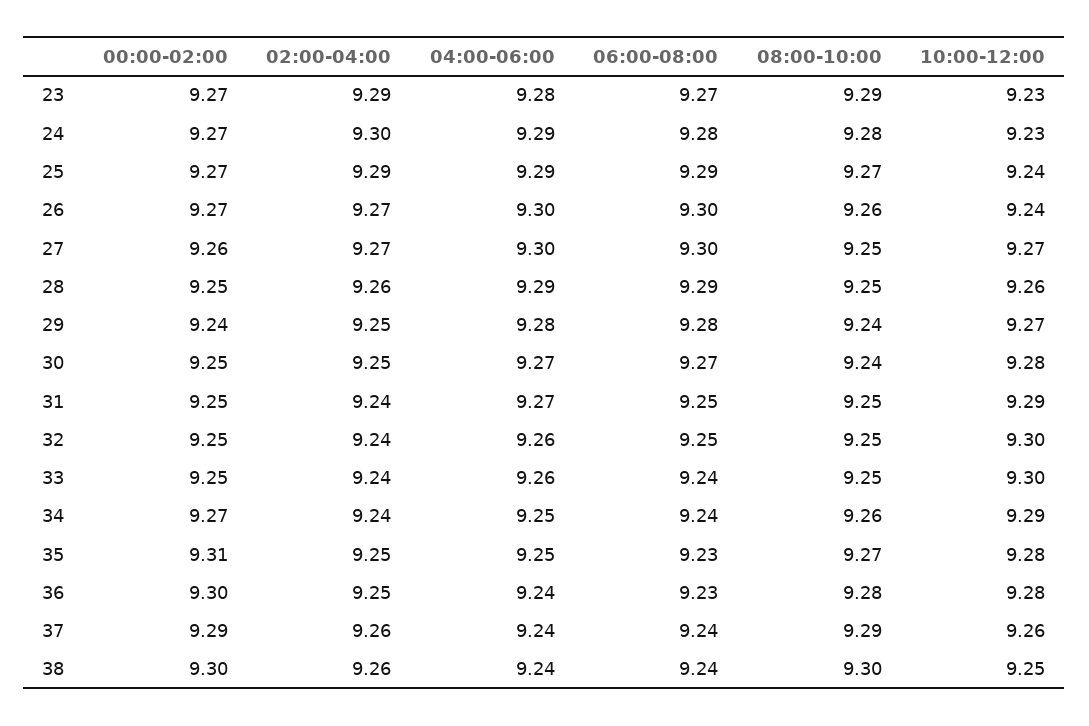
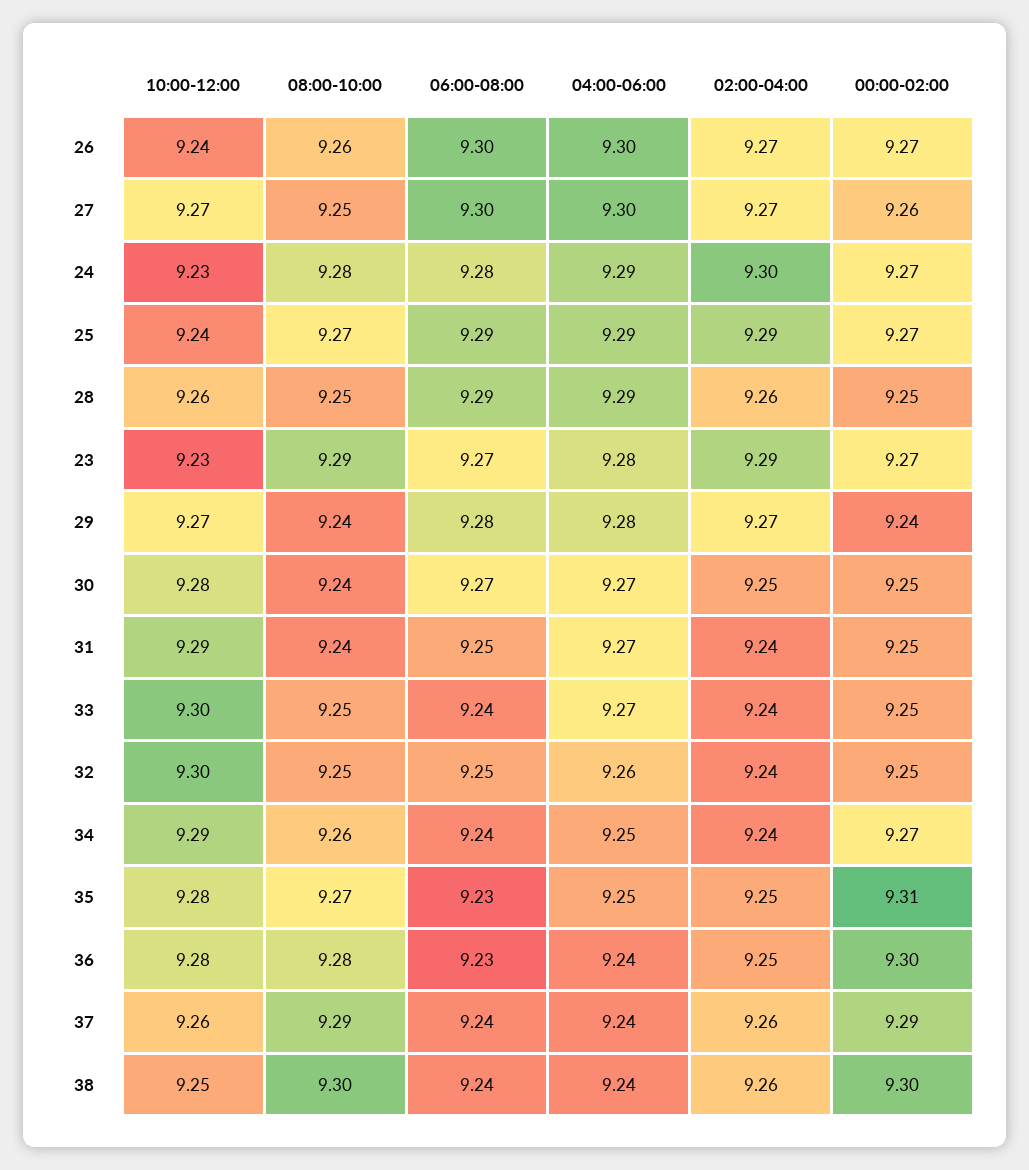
02:00-04:00, 29: 9.25 -> 9.27
08:00-10:00, 31: 9.25 -> 9.24
04:00-06:00, 33: 9.26 -> 9.27

